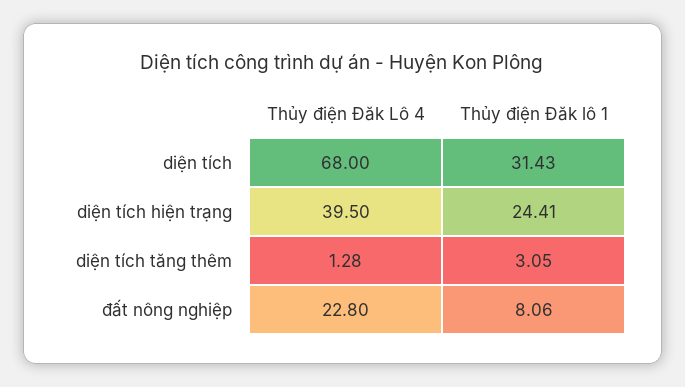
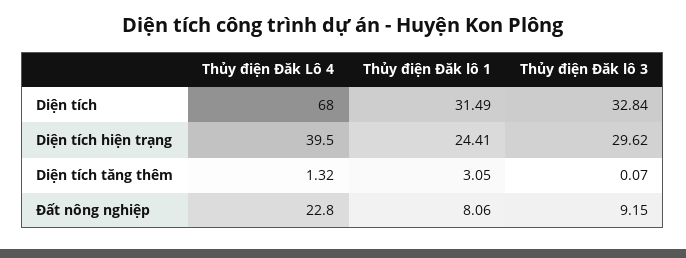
Thủy điện Đăk lô 1, diện tích: 31.43 -> 31.49
Thủy điện Đăk Lô 4, diện tích tăng thêm: 1.28 -> 1.32
Thủy điện Đăk lô 3, diện tích: none -> 32.84
Thủy điện Đăk lô 3, diện tích hiện trạng: none -> 29.62
Thủy điện Đăk lô 3, diện tích tăng thêm: none -> 0.07
Thủy điện Đăk lô 3, đất nông nghiệp: none -> 9.15

